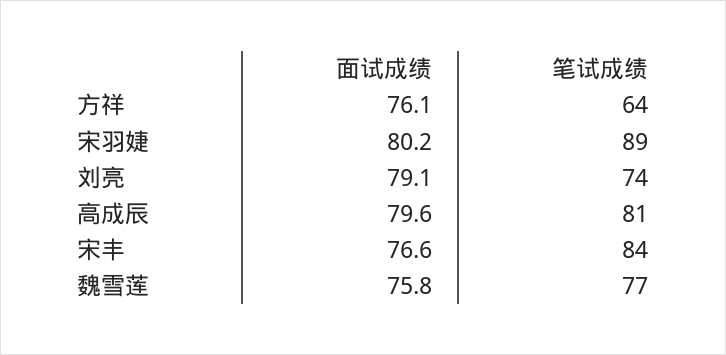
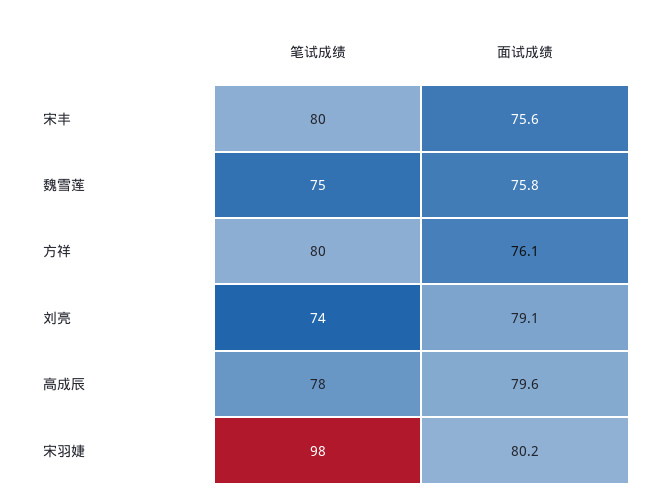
笔试成绩, 方祥: 64 -> 80
笔试成绩, 宋羽婕: 89 -> 98
笔试成绩, 高成辰: 81 -> 78
面试成绩, 宋丰: 76.6 -> 75.6
笔试成绩, 宋丰: 84 -> 80
笔试成绩, 魏雪莲: 77 -> 75

